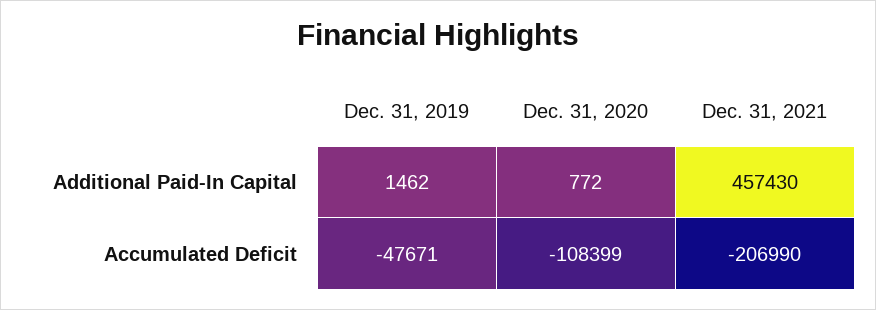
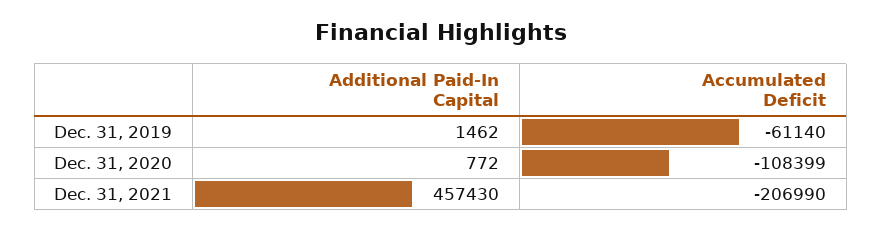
Dec. 31, 2019, Accumulated Deficit: -47671 -> -61140

